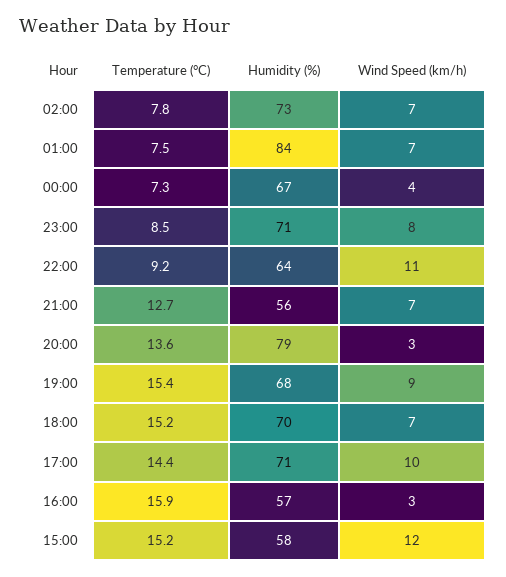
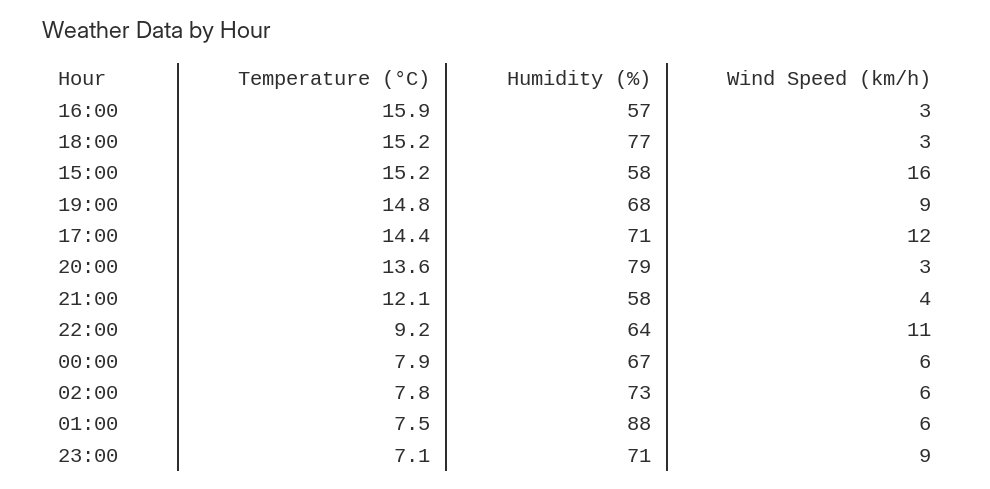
Wind Speed (km/h), 02:00: 7 -> 6
Humidity (%), 01:00: 84 -> 88
Wind Speed (km/h), 01:00: 7 -> 6
Temperature (°C), 00:00: 7.3 -> 7.9
Wind Speed (km/h), 00:00: 4 -> 6
Temperature (°C), 23:00: 8.5 -> 7.1
Wind Speed (km/h), 23:00: 8 -> 9
Temperature (°C), 21:00: 12.7 -> 12.1
Humidity (%), 21:00: 56 -> 58
Wind Speed (km/h), 21:00: 7 -> 4
Temperature (°C), 19:00: 15.4 -> 14.8
Humidity (%), 18:00: 70 -> 77
Wind Speed (km/h), 18:00: 7 -> 3
Wind Speed (km/h), 17:00: 10 -> 12
Wind Speed (km/h), 15:00: 12 -> 16

